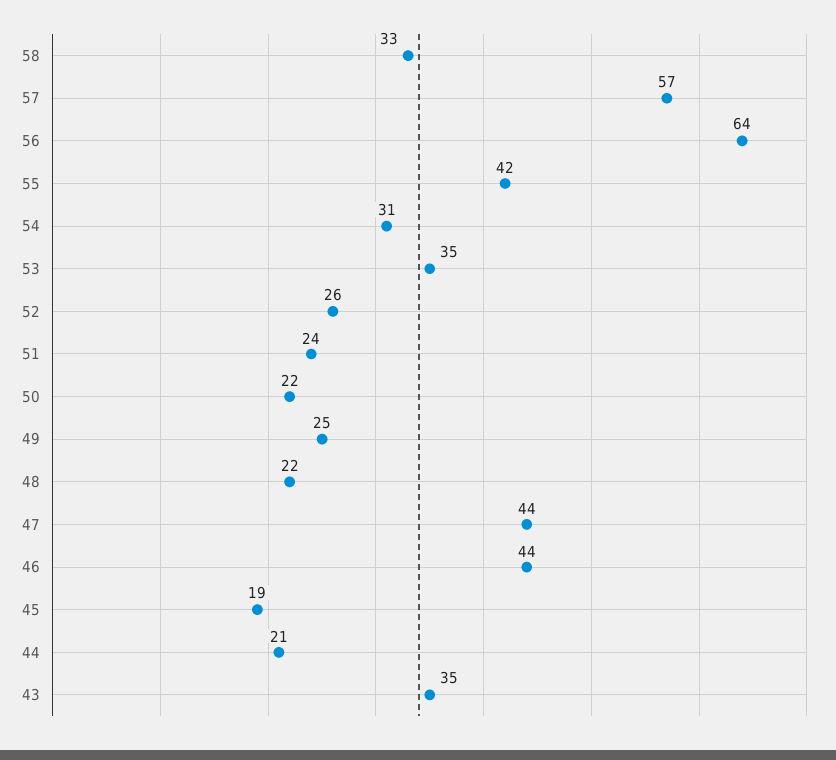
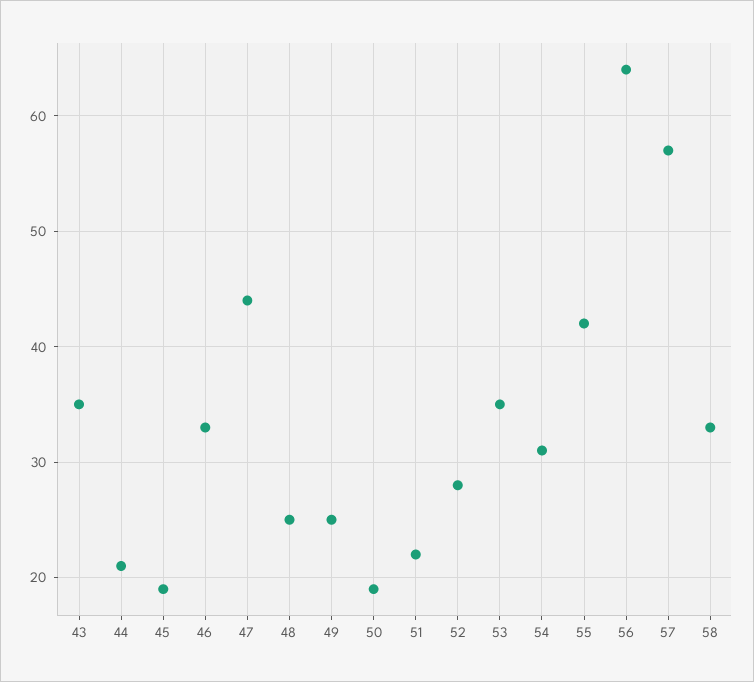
52: 26 -> 28
51: 24 -> 22
50: 22 -> 19
48: 22 -> 25
46: 44 -> 33

